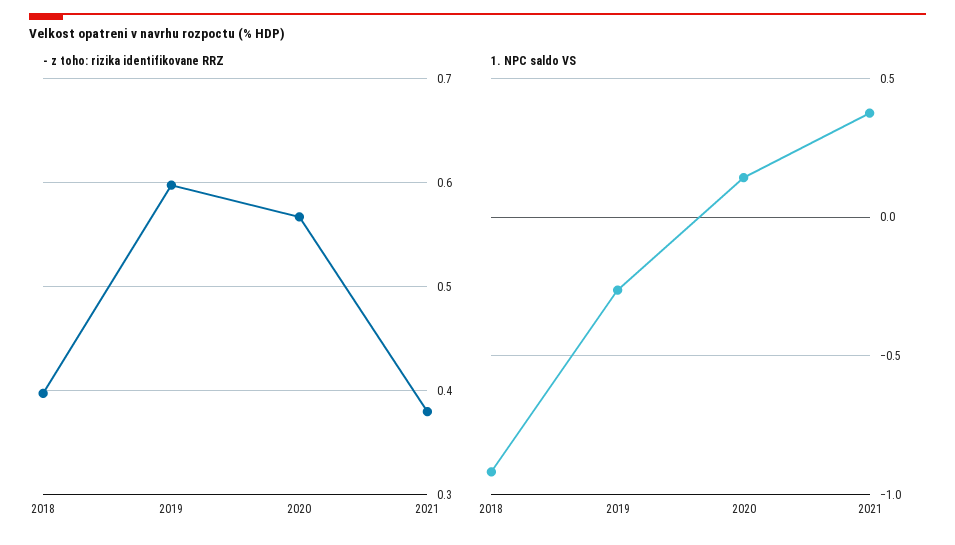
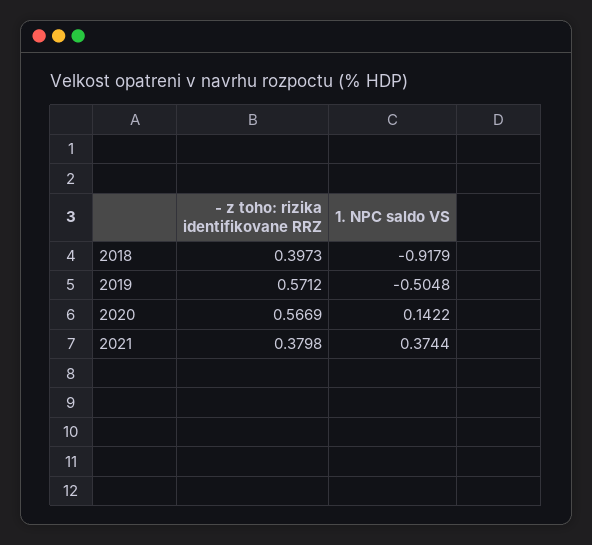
- z toho: rizika identifikovane RRZ, 2019: 0.6 -> 0.5712
1. NPC saldo VS, 2019: -0.25 -> -0.5048

